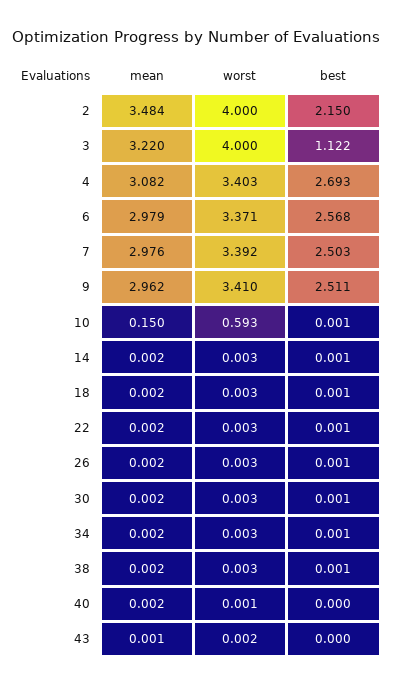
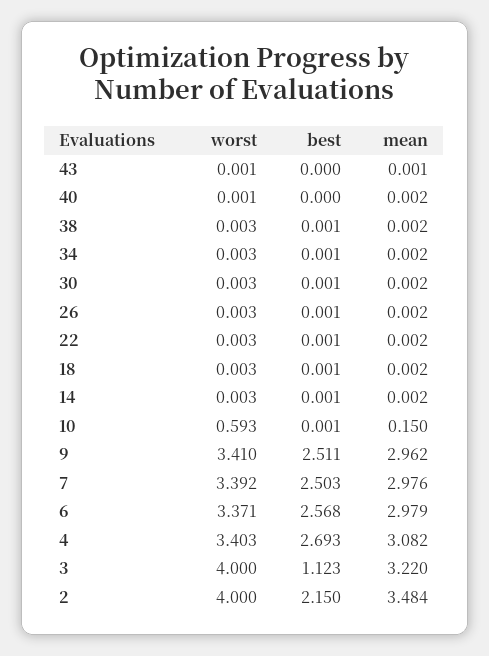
best, 3: 1.122 -> 1.123
worst, 43: 0.002 -> 0.001

